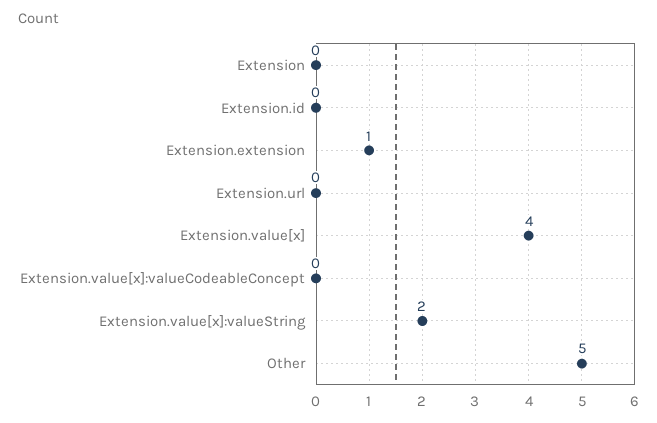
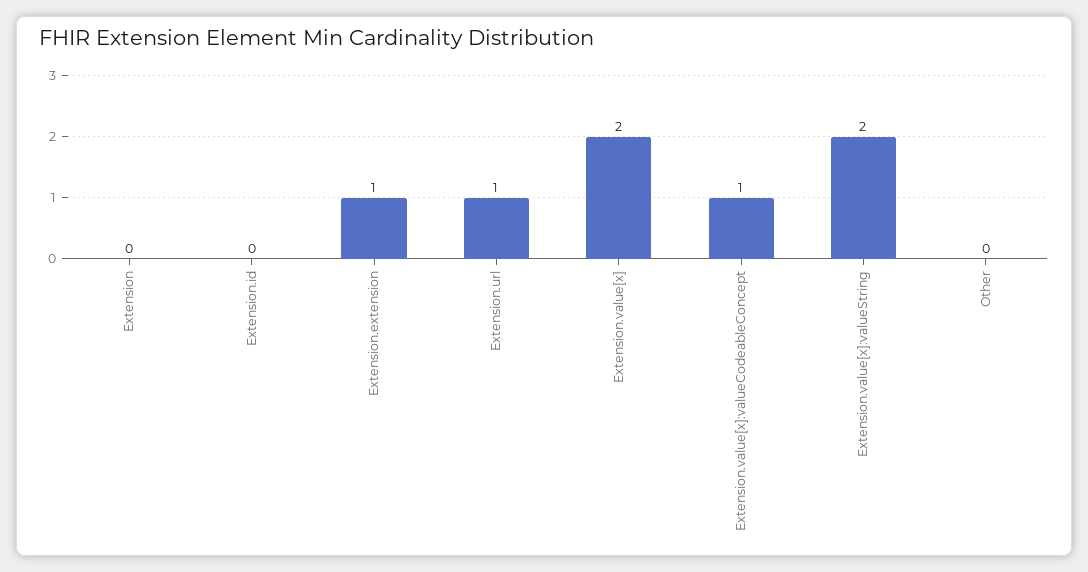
Extension.url: 0 -> 1
Extension.value[x]: 4 -> 2
Extension.value[x]:valueCodeableConcept: 0 -> 1
Other: 5 -> 0

